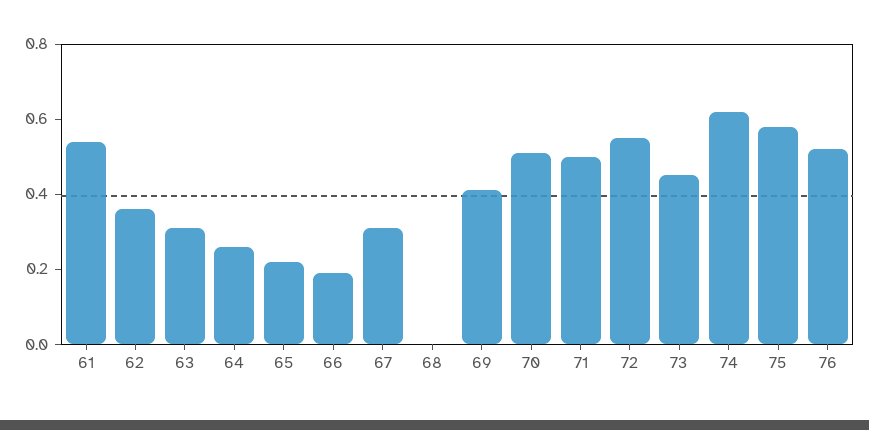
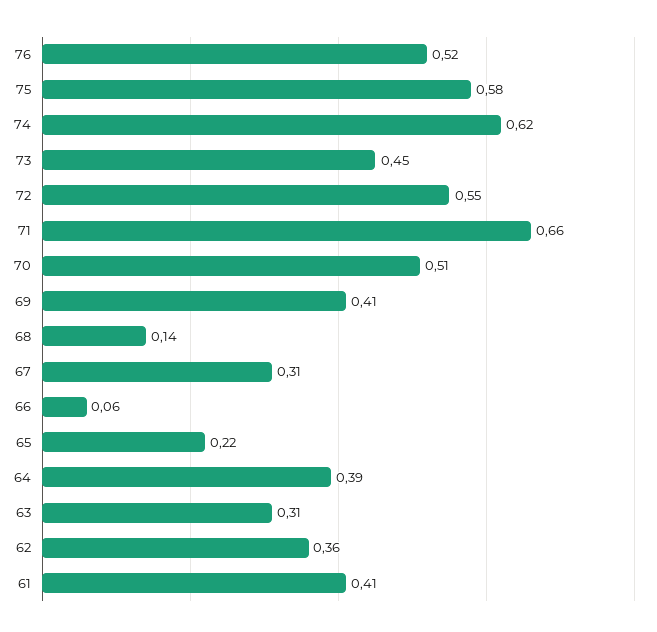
61: 0.55 -> 0.41
64: 0.25 -> 0.39
66: 0.2 -> 0.06
68: 0 -> 0.14
71: 0.5 -> 0.66

